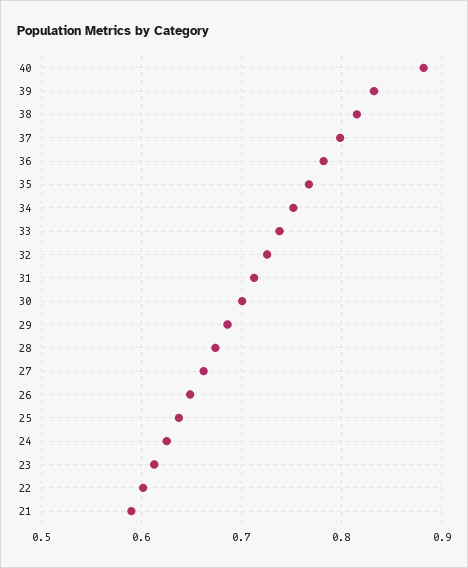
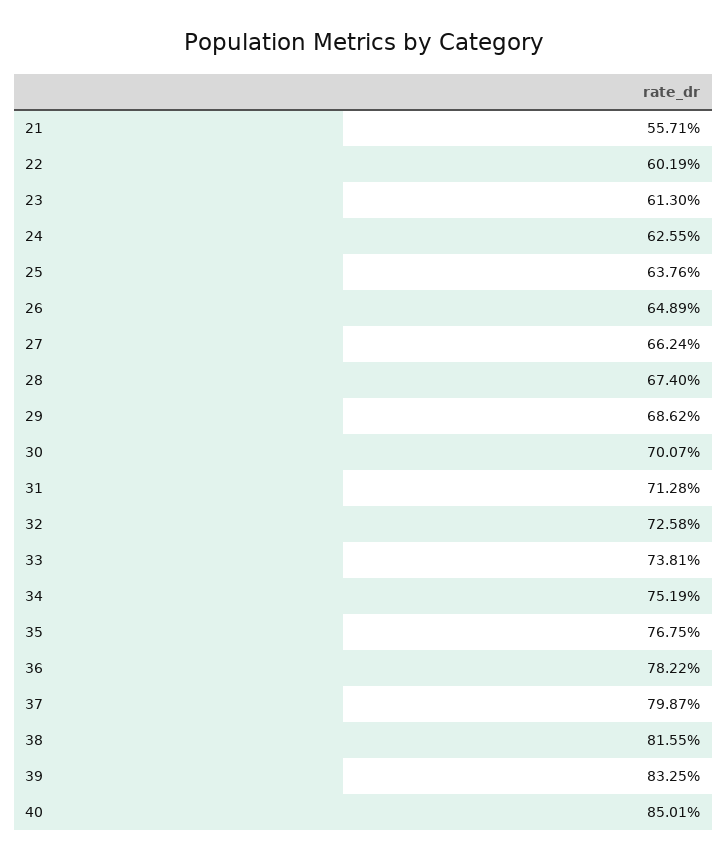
40: 0.88 -> 0.8501
21: 0.59 -> 0.5571

